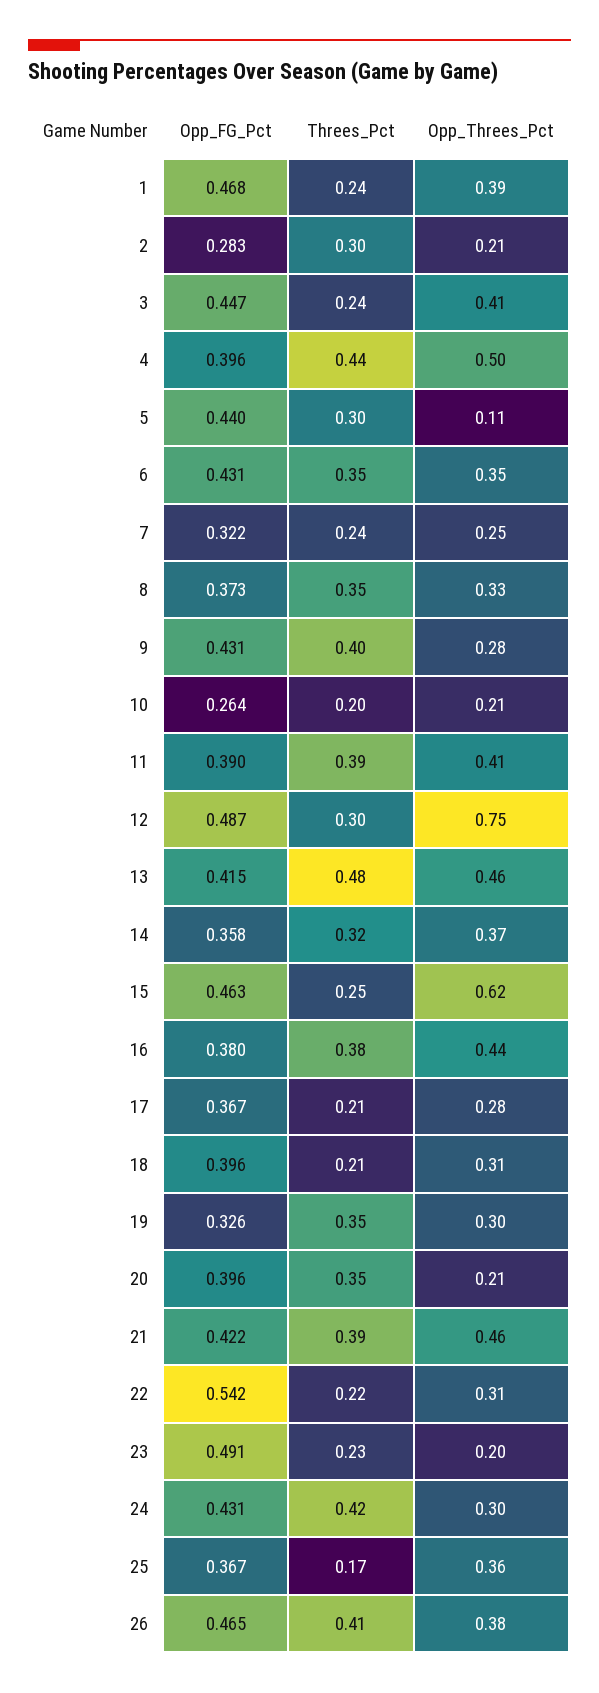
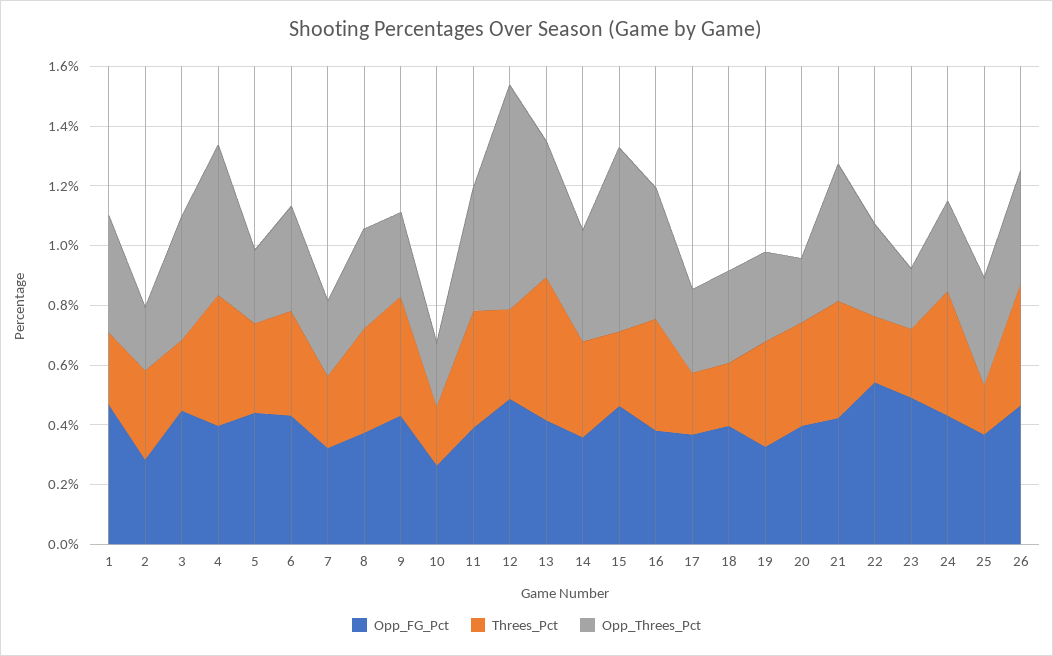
Opp_Threes_Pct, 5: 0.11 -> 0.25

